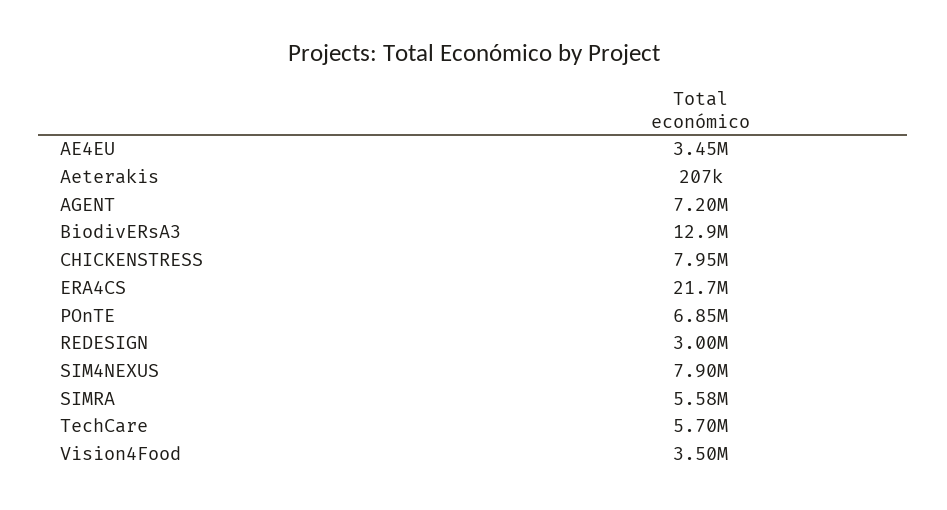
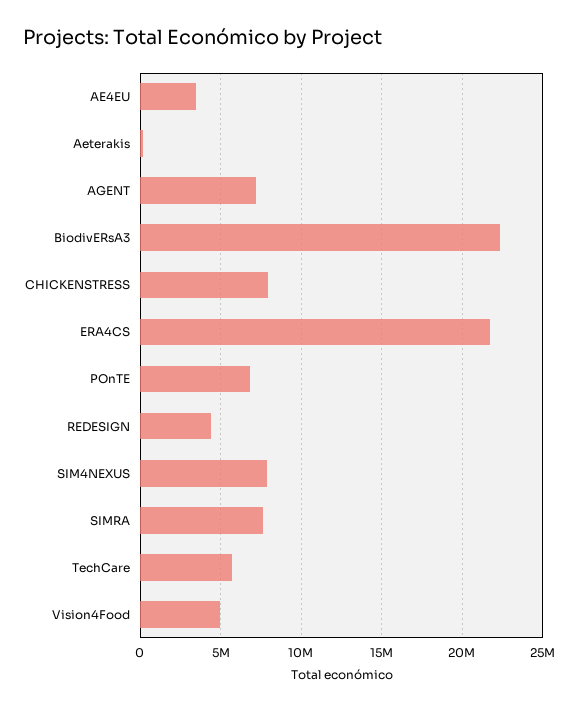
BiodivERsA3: 12900000 -> 22500000
REDESIGN: 3000000 -> 4500000
SIMRA: 5580000 -> 7500000
Vision4Food: 3500000 -> 5000000

